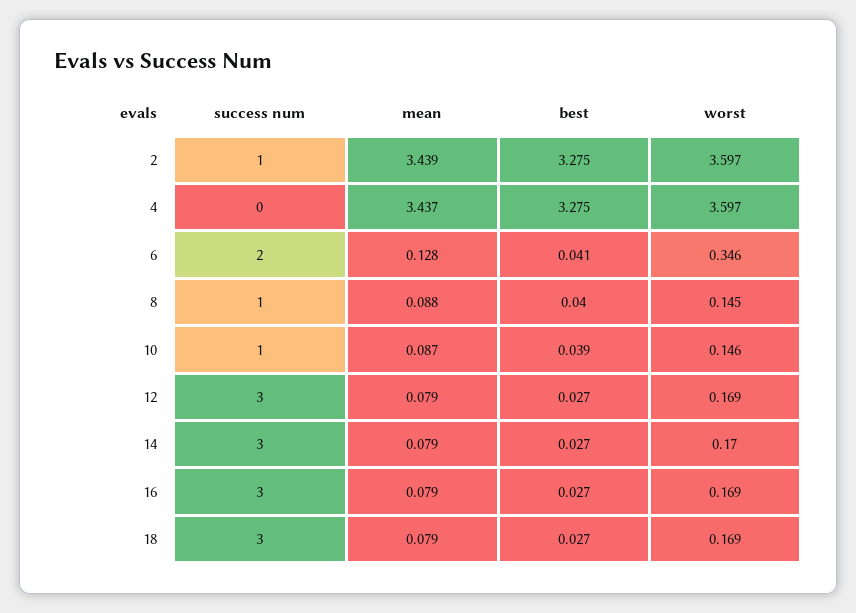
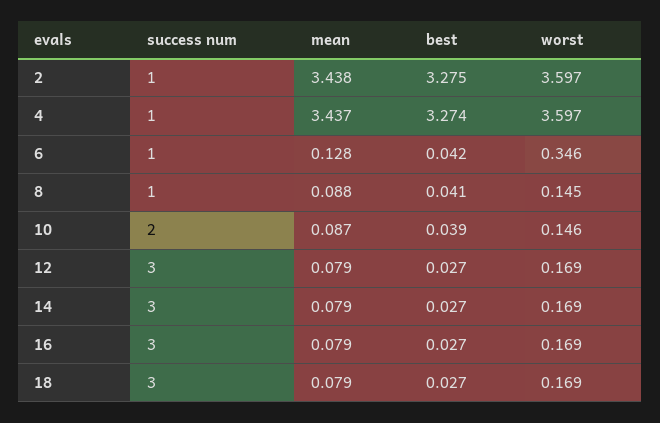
mean, 2: 3.439 -> 3.438
success num, 4: 0 -> 1
best, 4: 3.275 -> 3.274
success num, 6: 2 -> 1
best, 6: 0.041 -> 0.042
best, 8: 0.04 -> 0.041
success num, 10: 1 -> 2
worst, 14: 0.17 -> 0.169

